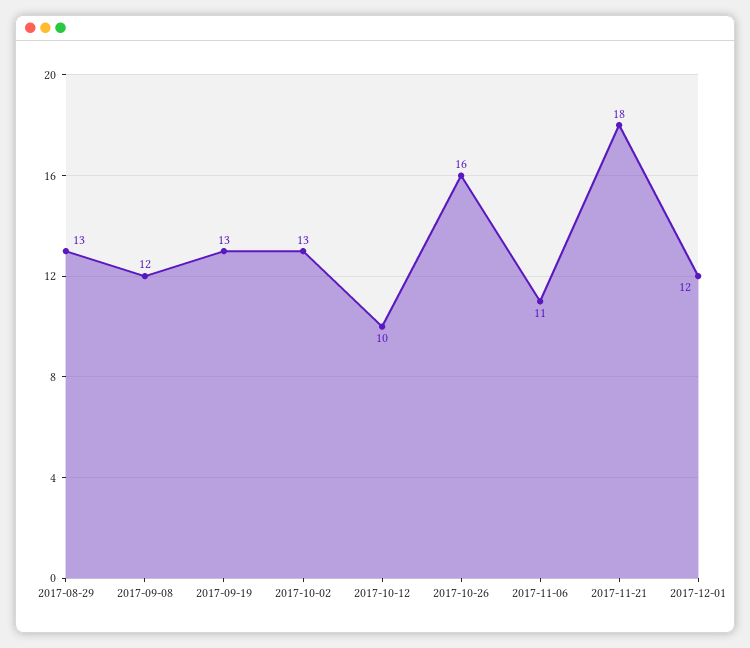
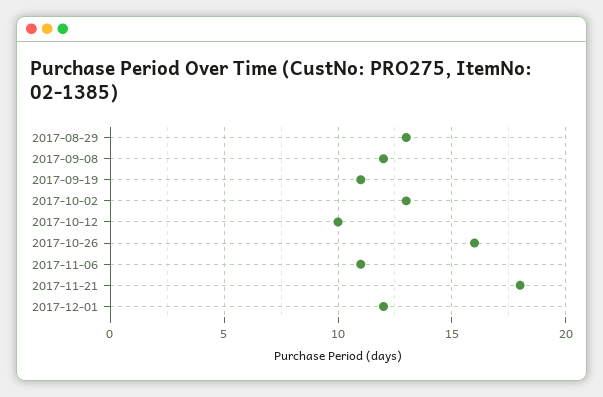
2017-09-19: 13 -> 11

